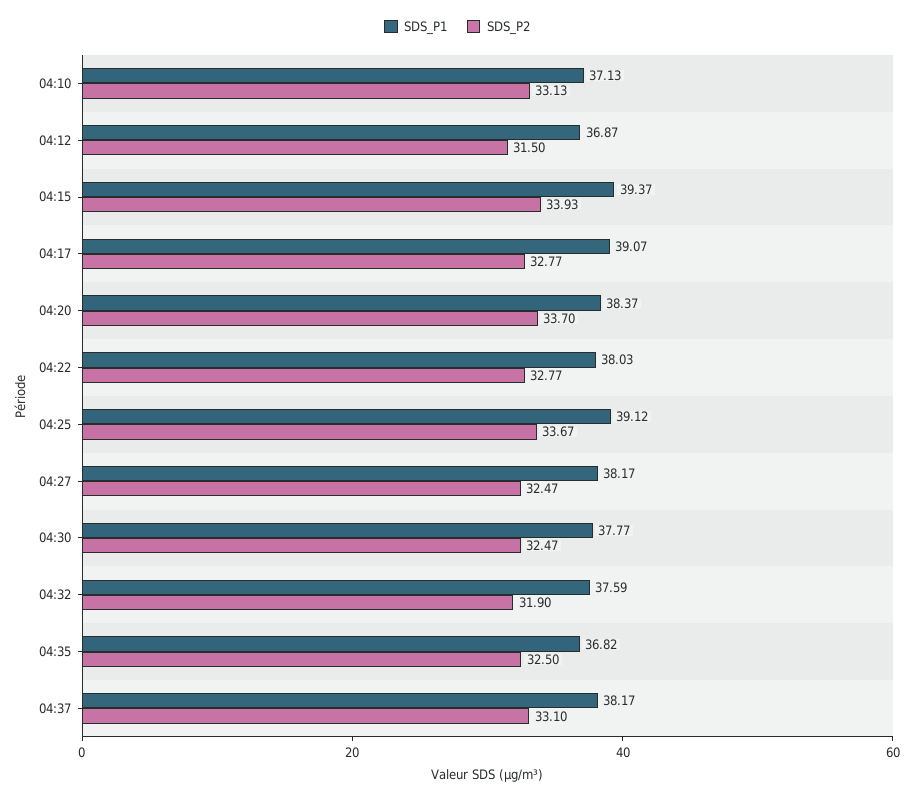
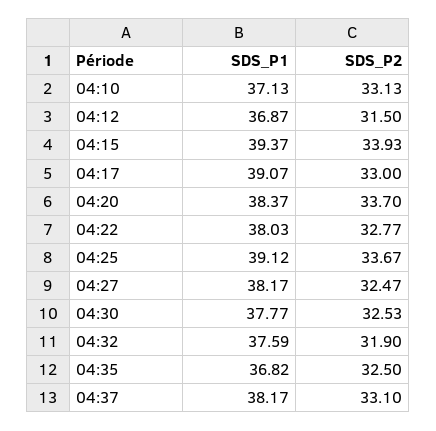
SDS_P2, 04:17: 32.77 -> 33
SDS_P2, 04:30: 32.47 -> 32.53

